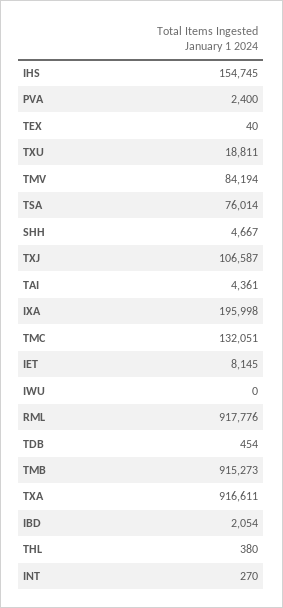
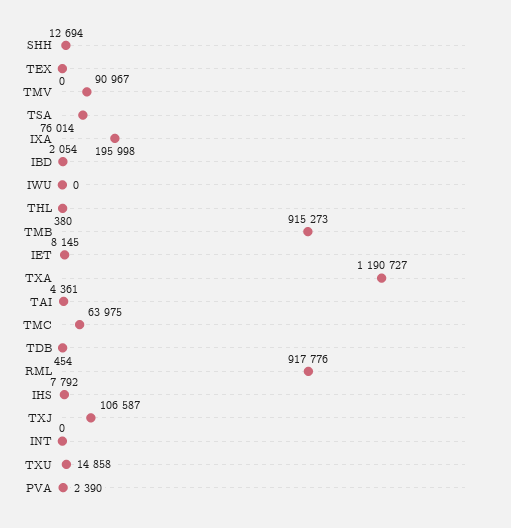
IHS: 154745 -> 7792
PVA: 2400 -> 2390
TEX: 40 -> 0
TXU: 18811 -> 14858
TMV: 84194 -> 90967
SHH: 4667 -> 12694
TMC: 132051 -> 63975
TXA: 916611 -> 1190727
INT: 270 -> 0

